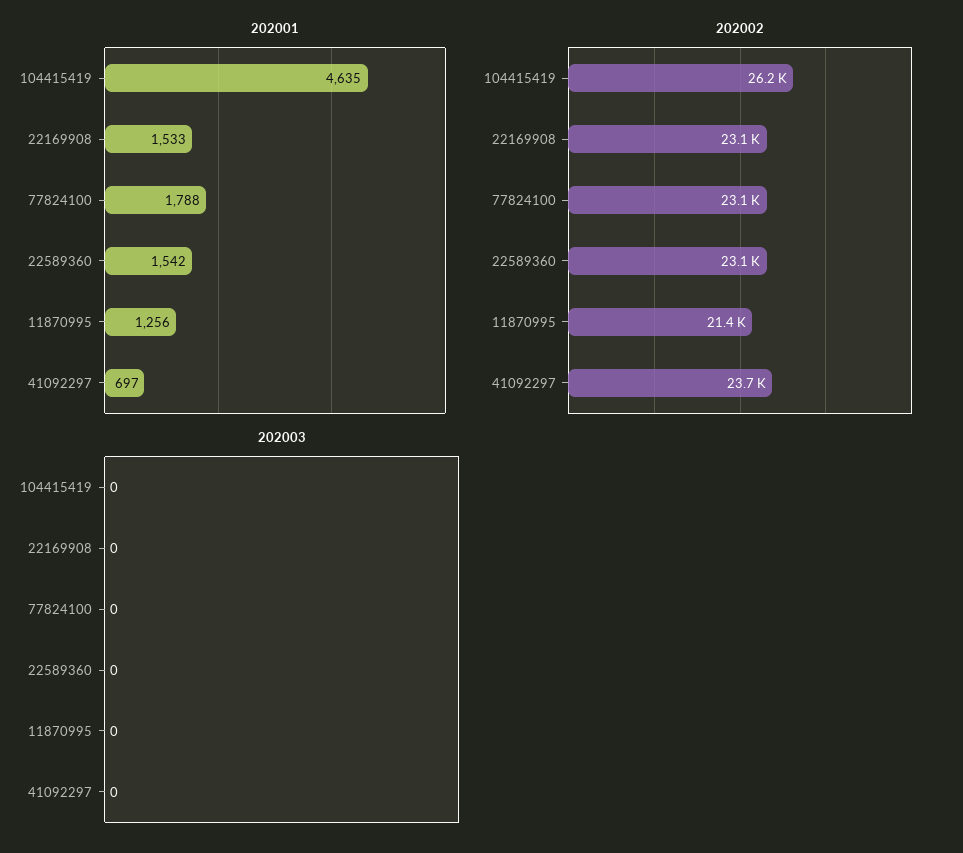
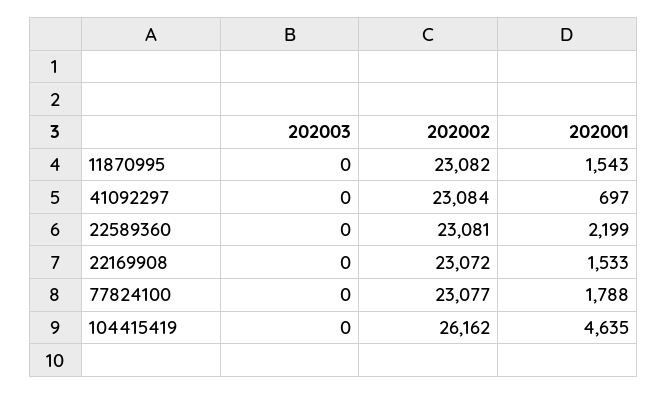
202001, 22589360: 1542 -> 2199
202001, 11870995: 1256 -> 1543
202002, 11870995: 21400 -> 23082
202002, 41092297: 23700 -> 23084

